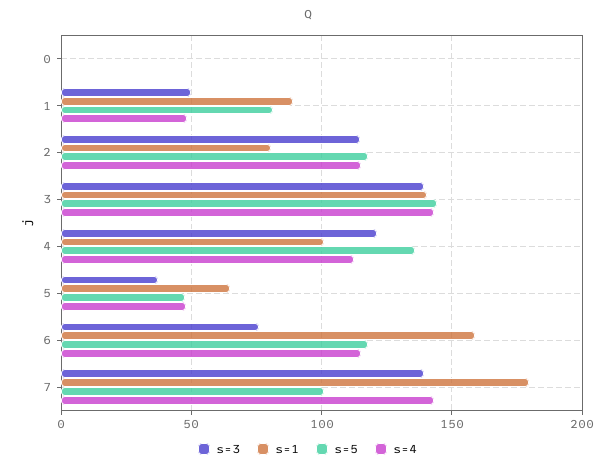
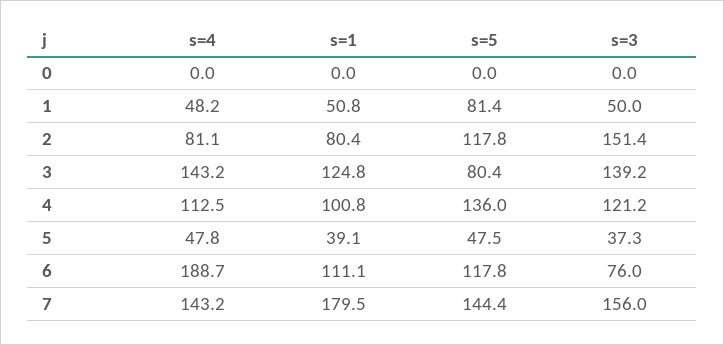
s=1, 1: 90 -> 50.8
s=3, 2: 115 -> 151.4
s=4, 2: 115 -> 81.1
s=1, 3: 140 -> 124.8
s=5, 3: 145 -> 80.4
s=1, 5: 65 -> 39.1
s=1, 6: 160 -> 111.1
s=4, 6: 115 -> 188.7
s=3, 7: 140 -> 156
s=5, 7: 100 -> 144.4

